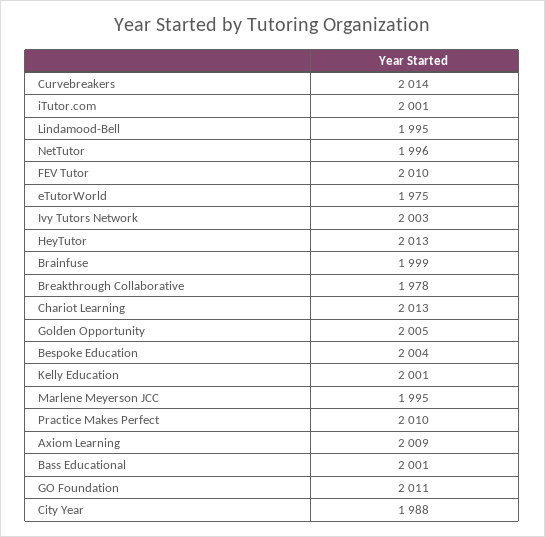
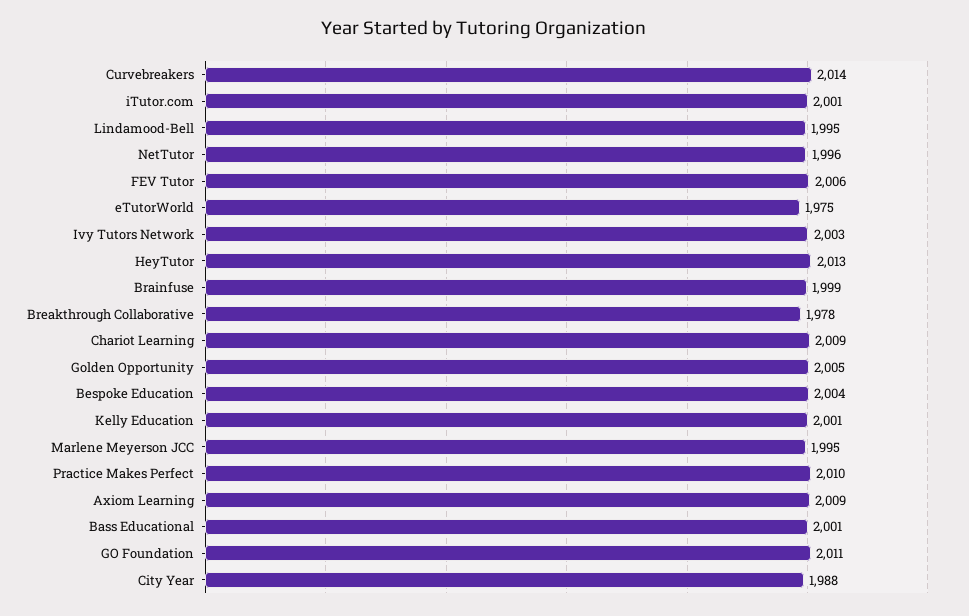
FEV Tutor: 2010 -> 2006
Chariot Learning: 2013 -> 2009

